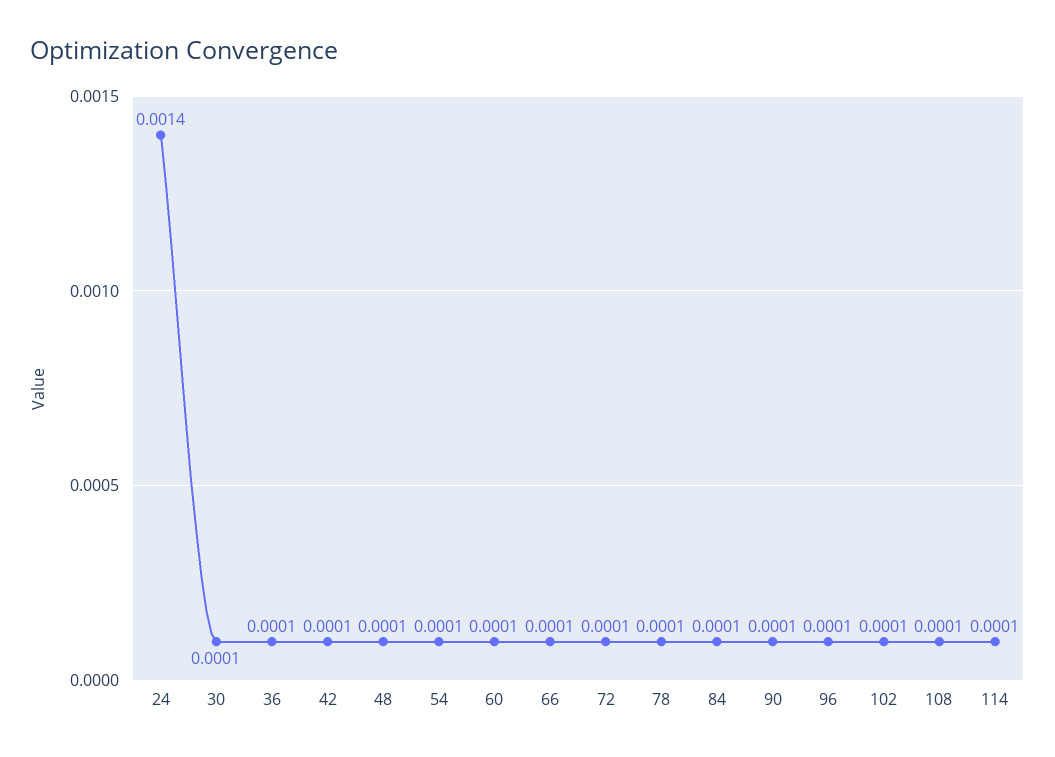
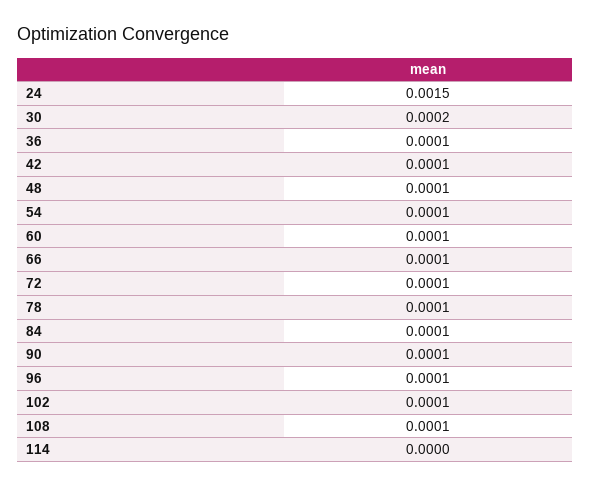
24: 0.0014 -> 0.0015
30: 0.0001 -> 0.0002
114: 0.0001 -> 0

